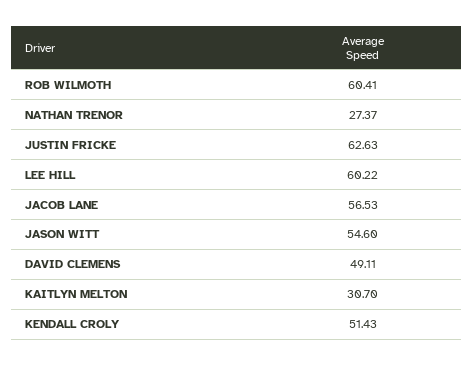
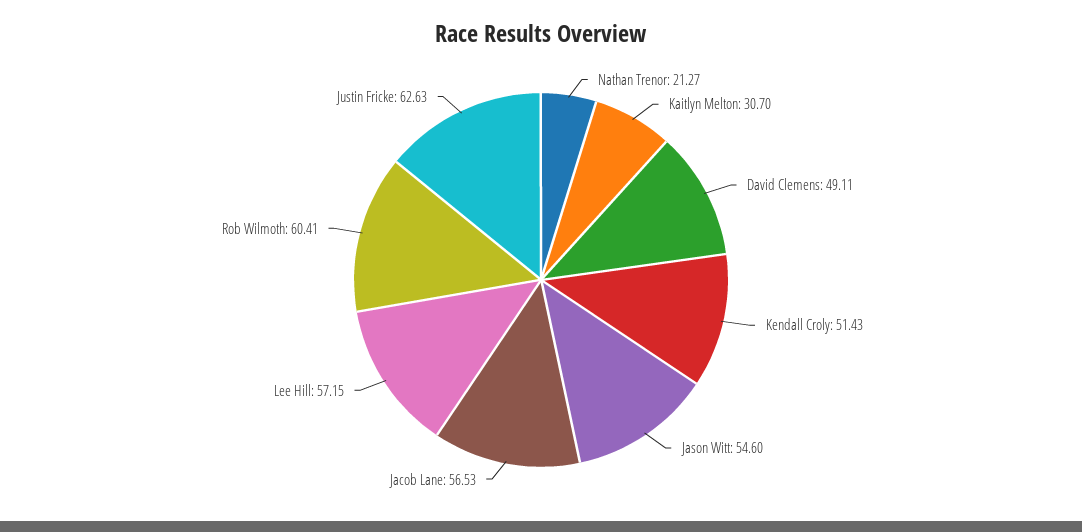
NATHAN TRENOR: 27.37 -> 21.27
LEE HILL: 60.22 -> 57.15

